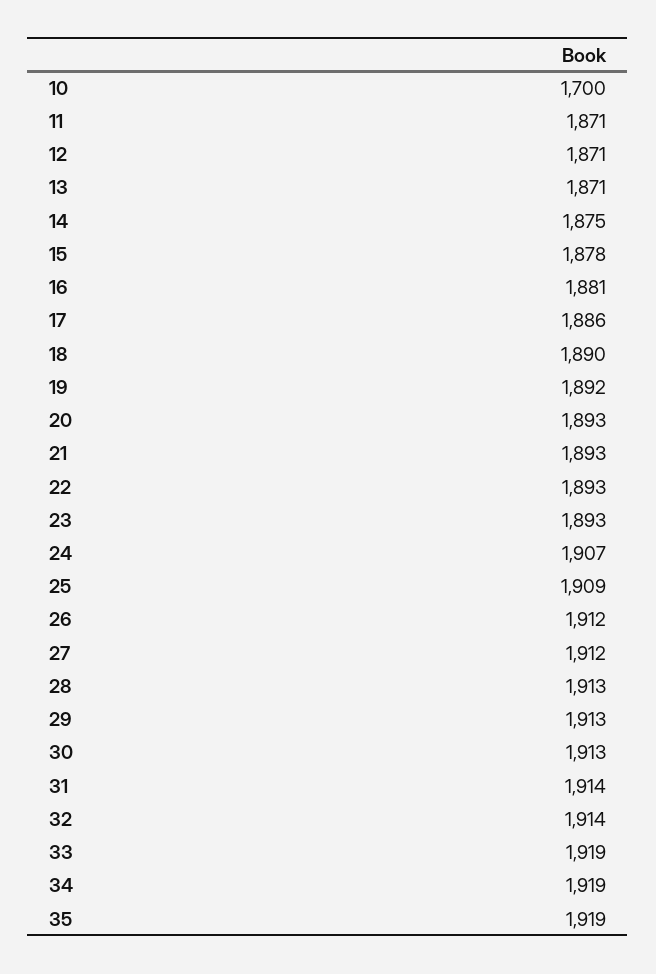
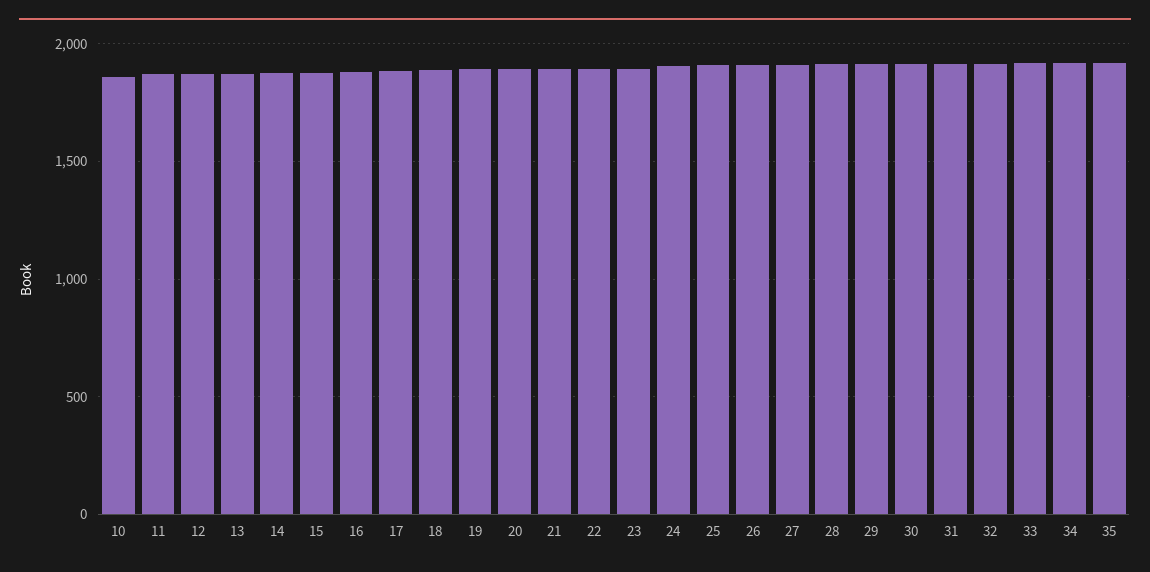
10: 1700 -> 1850

